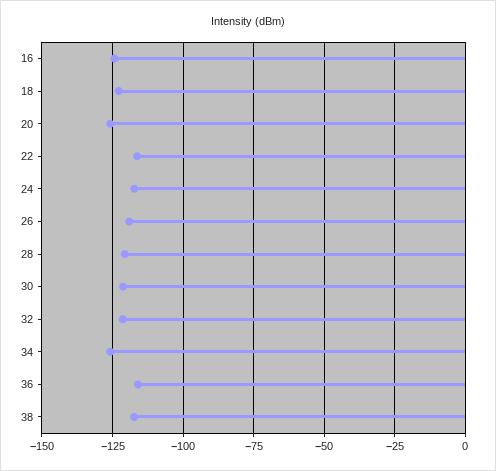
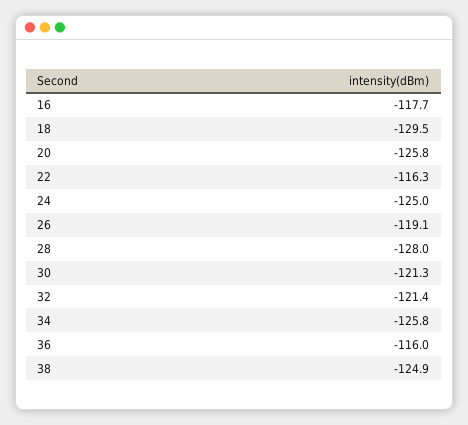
16: -125 -> -117.7
18: -122.5 -> -129.5
24: -117.5 -> -125
28: -120 -> -128
38: -117.5 -> -124.9

